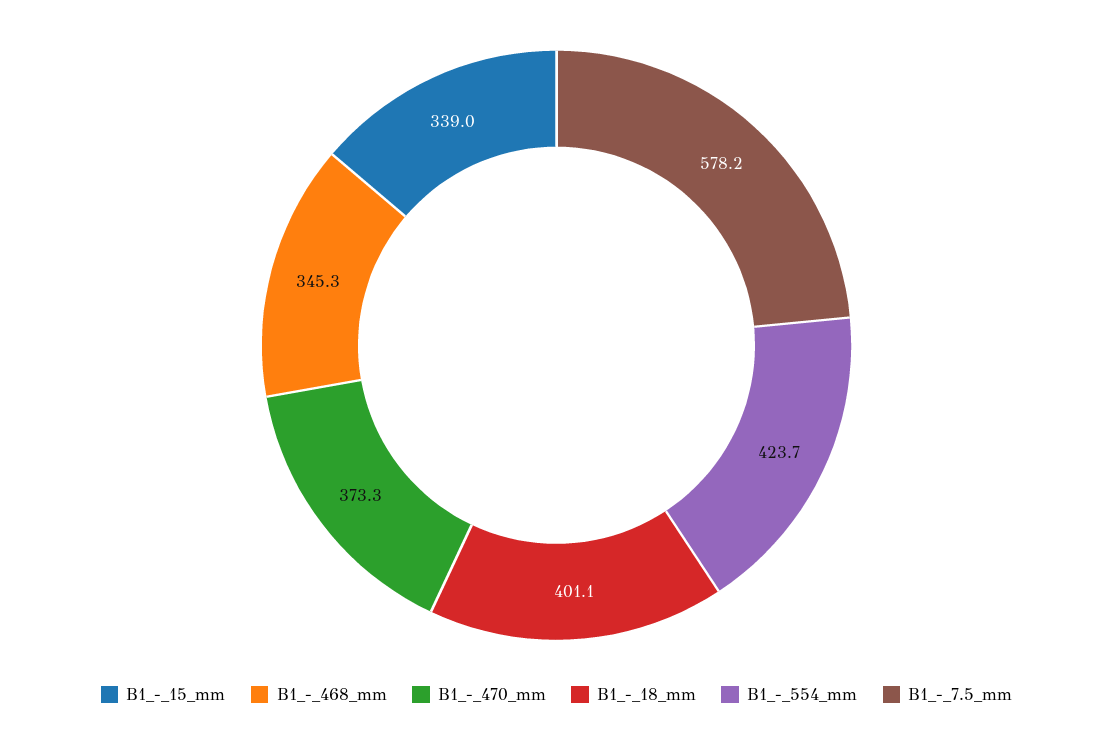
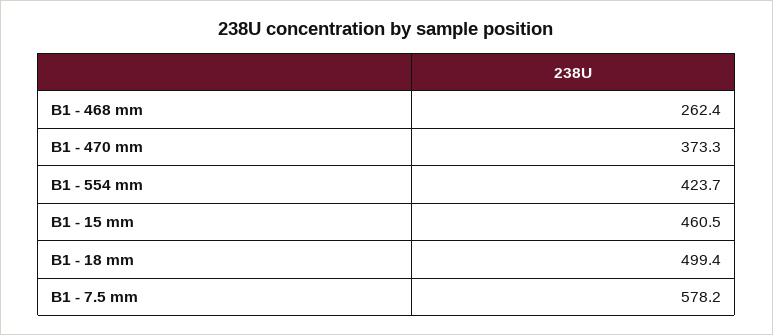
B1_-_15_mm: 339 -> 460.5
B1_-_468_mm: 345.3 -> 262.4
B1_-_18_mm: 401.1 -> 499.4

